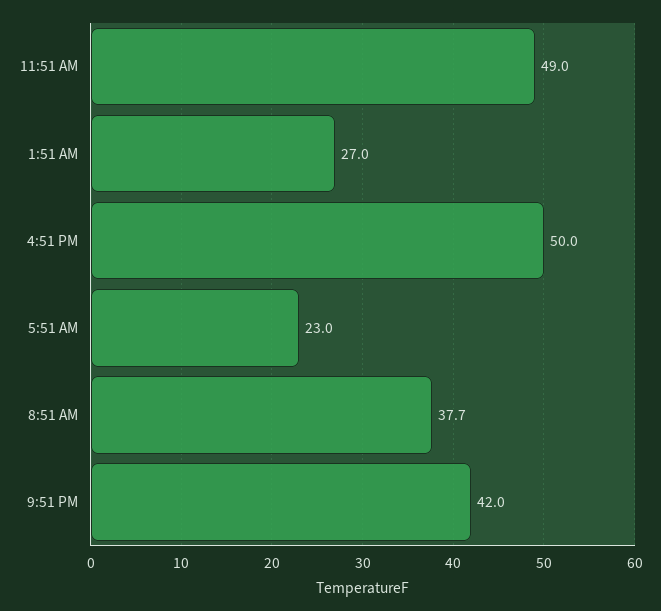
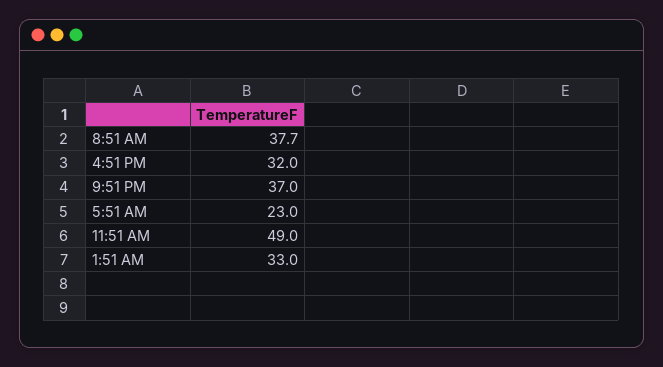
1:51 AM: 27 -> 33
4:51 PM: 50 -> 32
9:51 PM: 42 -> 37

